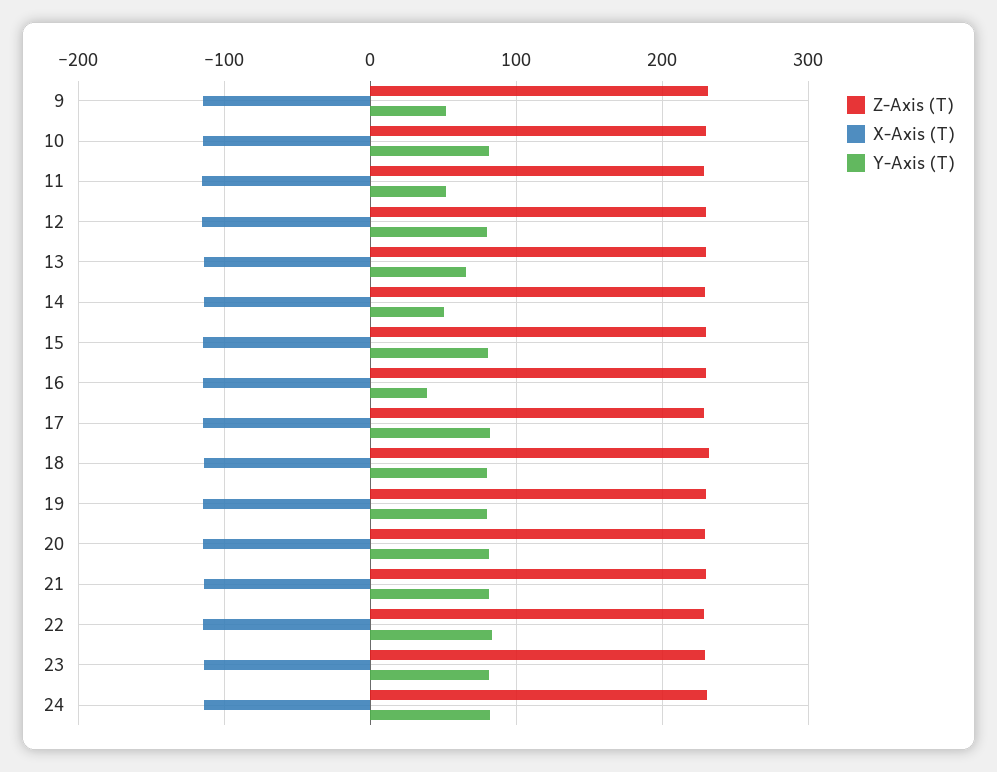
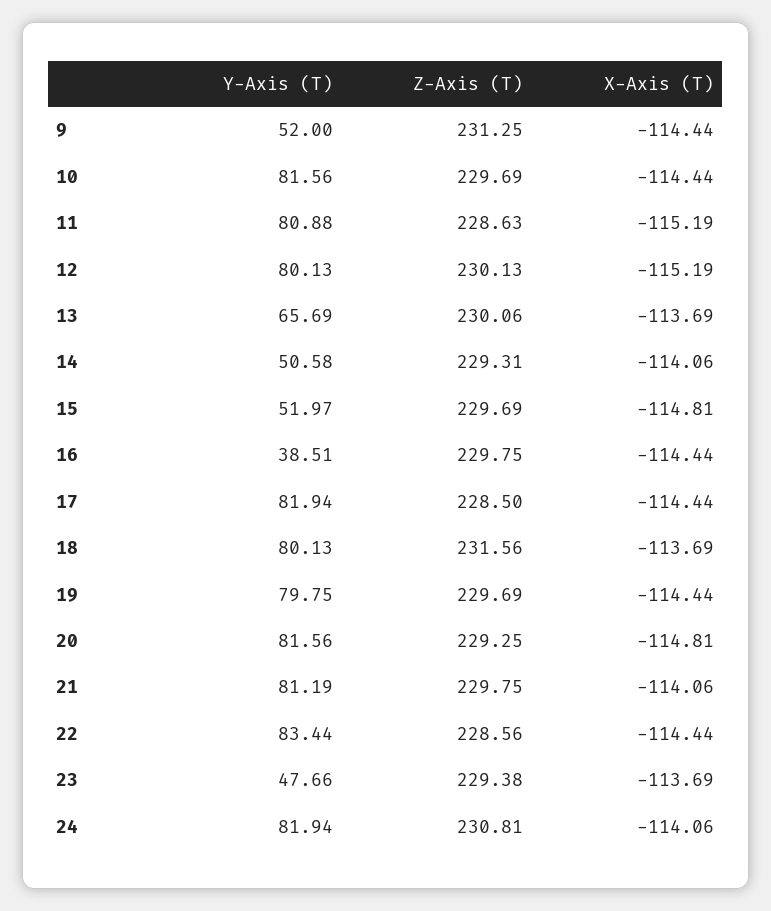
Y-Axis (T), 11: 50 -> 80.88
Y-Axis (T), 15: 80 -> 51.97
Y-Axis (T), 23: 80 -> 47.66

